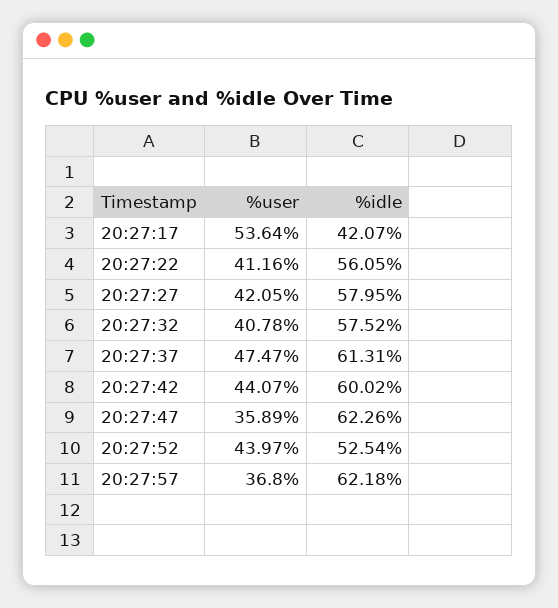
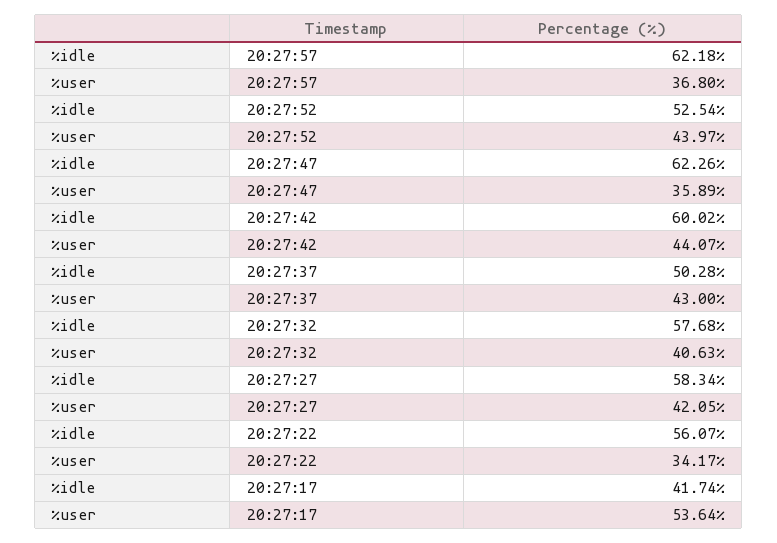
%idle, 20:27:17: 42.07 -> 41.74
%user, 20:27:22: 41.16 -> 34.17
%idle, 20:27:22: 56.05 -> 56.07
%idle, 20:27:27: 57.95 -> 58.34
%user, 20:27:32: 40.78 -> 40.63
%idle, 20:27:32: 57.52 -> 57.68
%user, 20:27:37: 47.47 -> 43
%idle, 20:27:37: 61.31 -> 50.28

